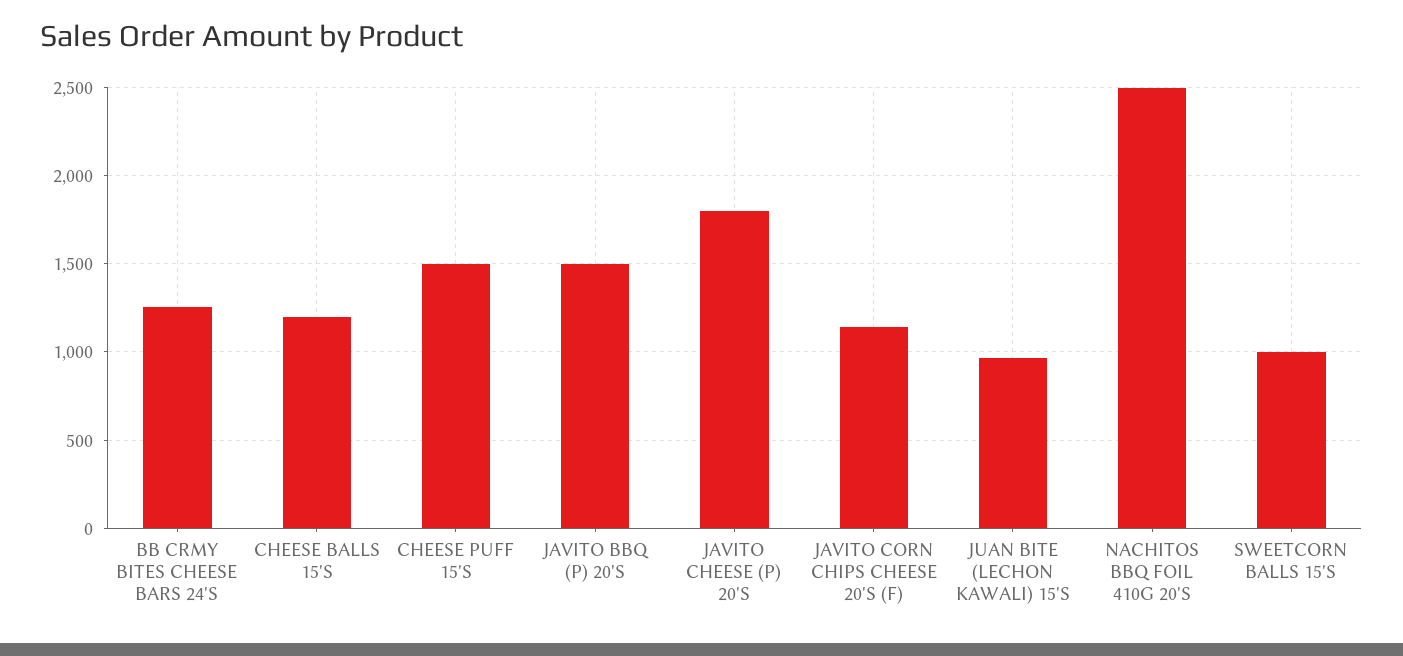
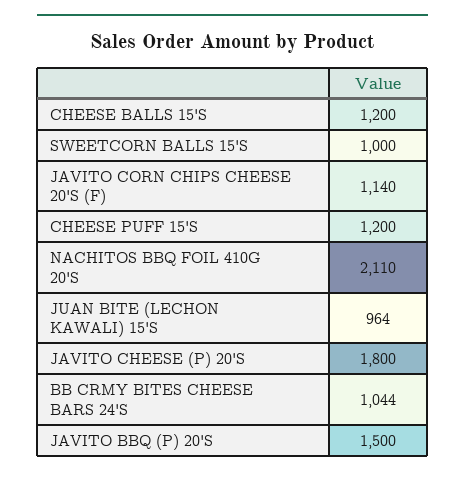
BB CRMY BITES CHEESE BARS 24'S: 1250 -> 1044
CHEESE PUFF 15'S: 1500 -> 1200
NACHITOS BBQ FOIL 410G 20'S: 2500 -> 2110

